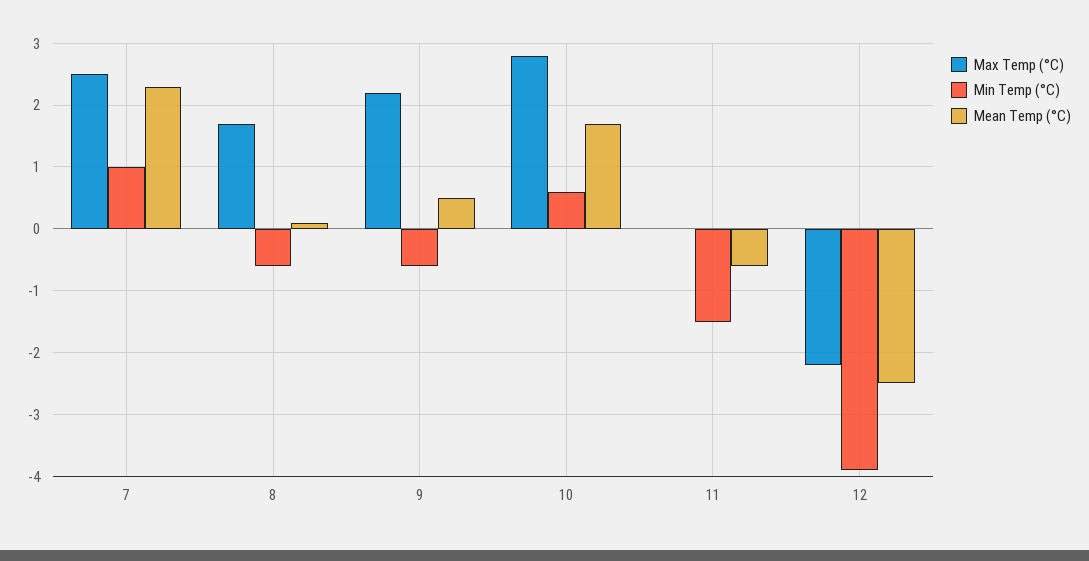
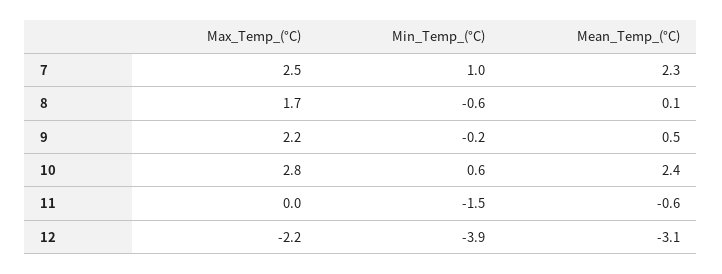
Min Temp (°C), 9: -0.6 -> -0.2
Mean Temp (°C), 10: 1.7 -> 2.4
Mean Temp (°C), 12: -2.5 -> -3.1

